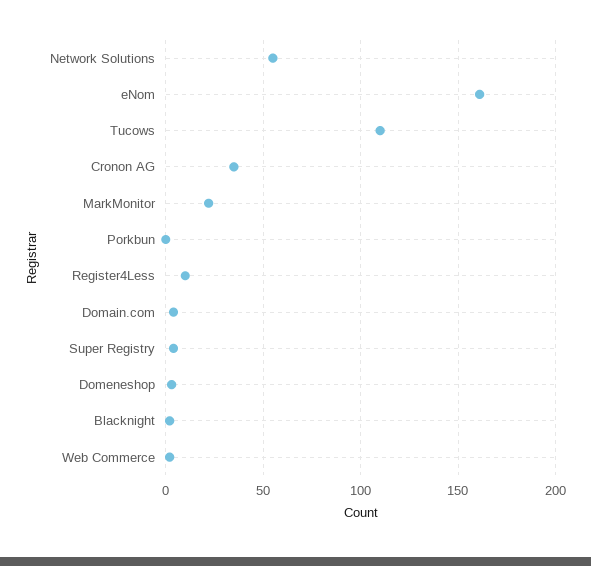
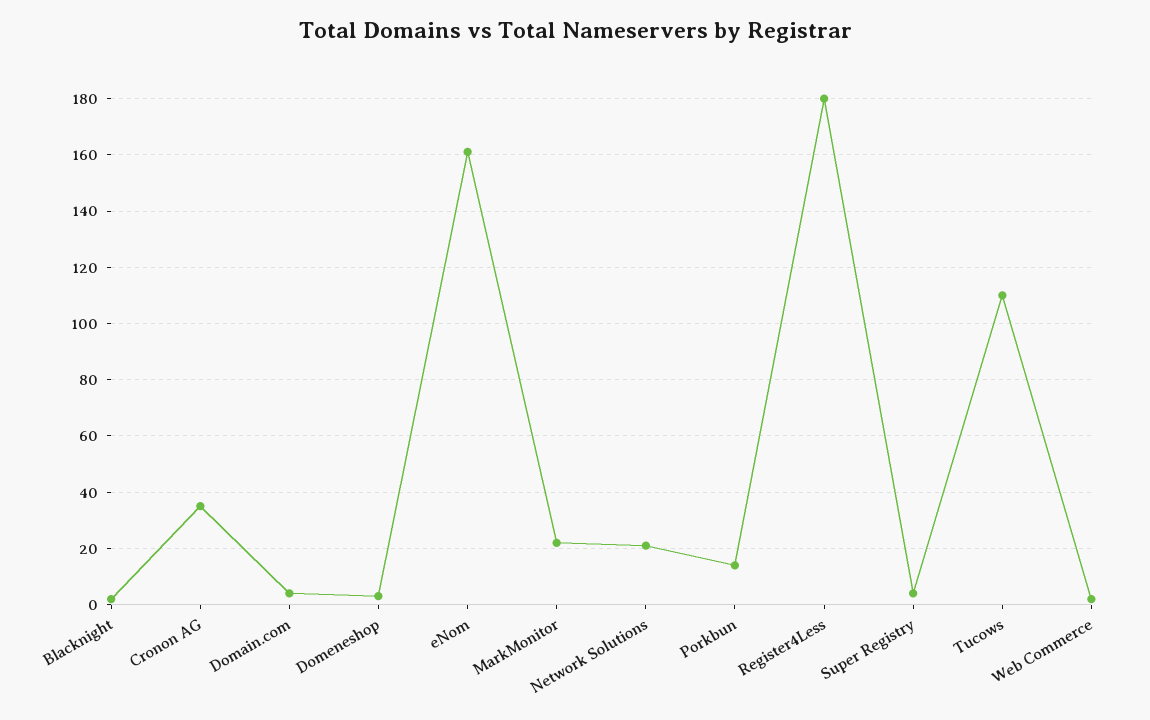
Network Solutions: 55 -> 20
Porkbun: 0 -> 15
Register4Less: 10 -> 180

